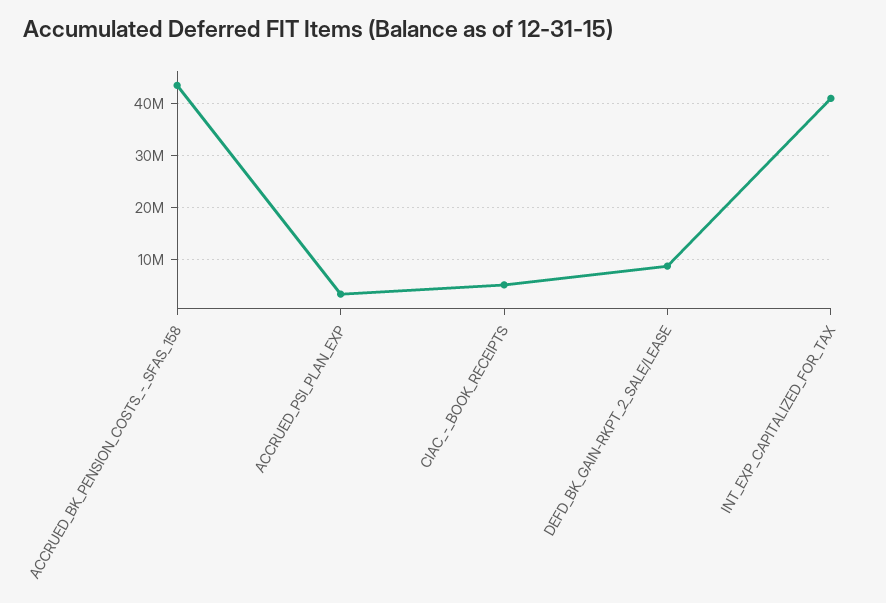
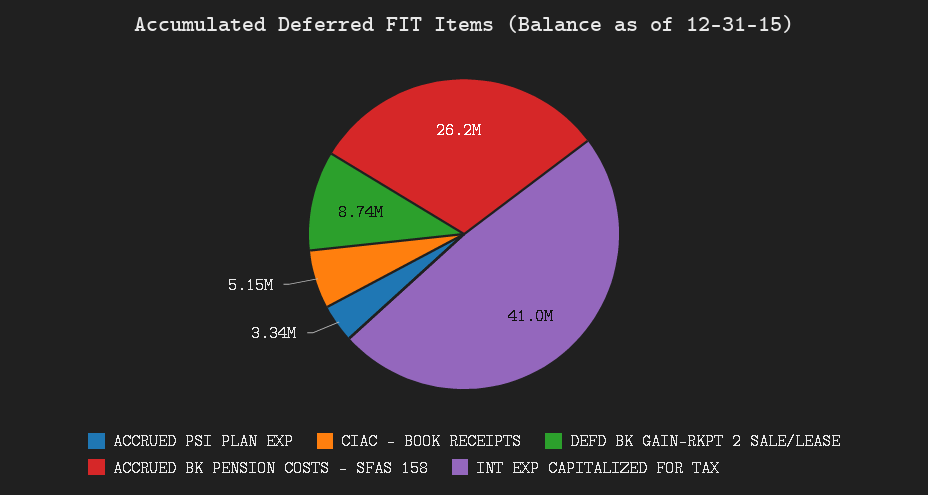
ACCRUED_BK_PENSION_COSTS_-_SFAS_158: 44000000 -> 26200000

